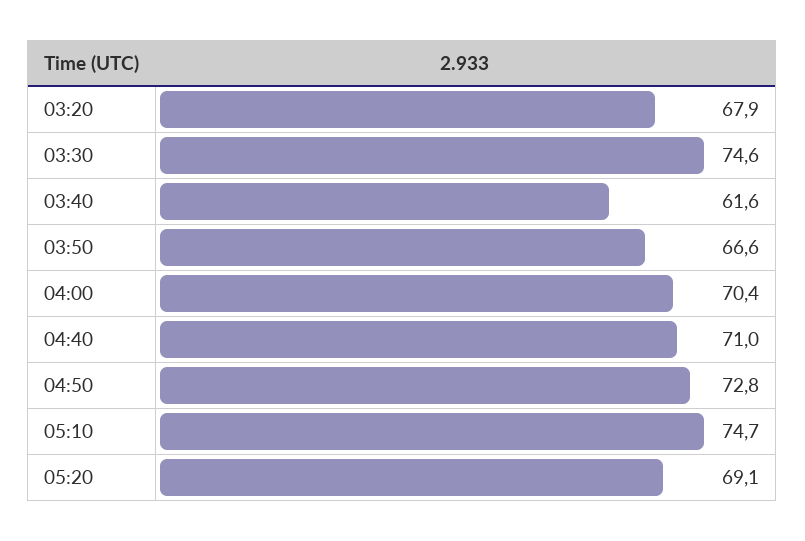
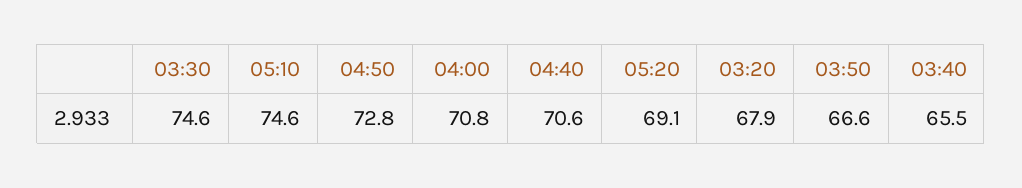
03:40: 61.6 -> 65.5
04:00: 70.4 -> 70.8
04:40: 71 -> 70.6
05:10: 74.7 -> 74.6

